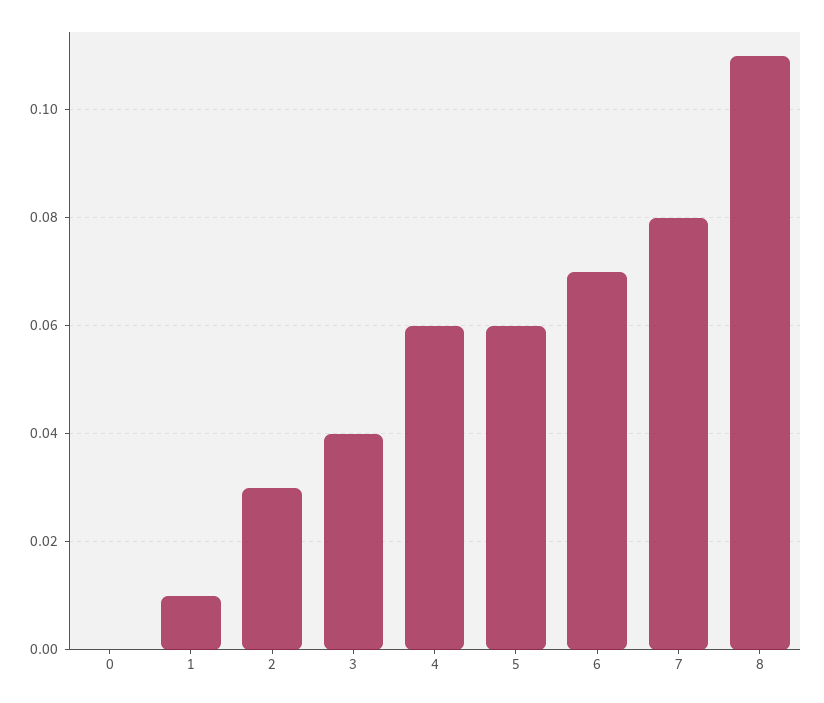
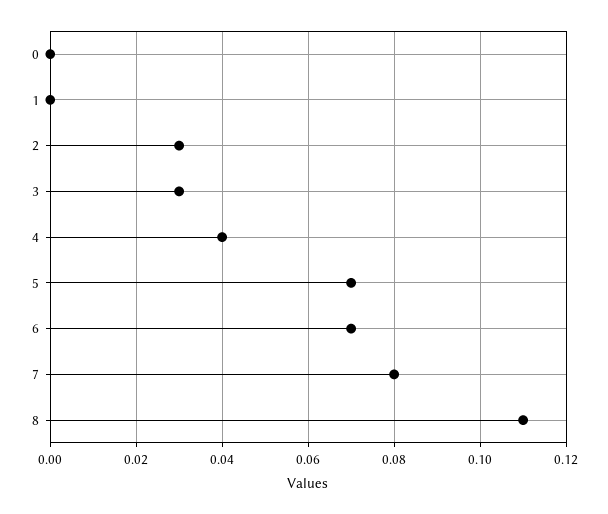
1: 0.01 -> 0
3: 0.04 -> 0.03
4: 0.06 -> 0.04
5: 0.06 -> 0.07

